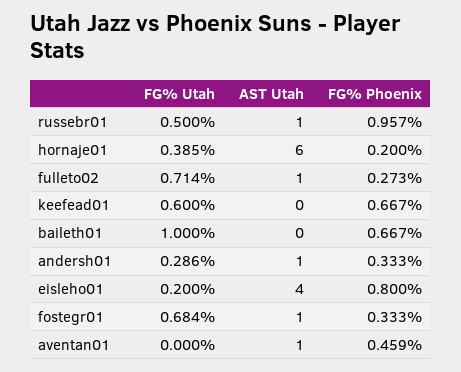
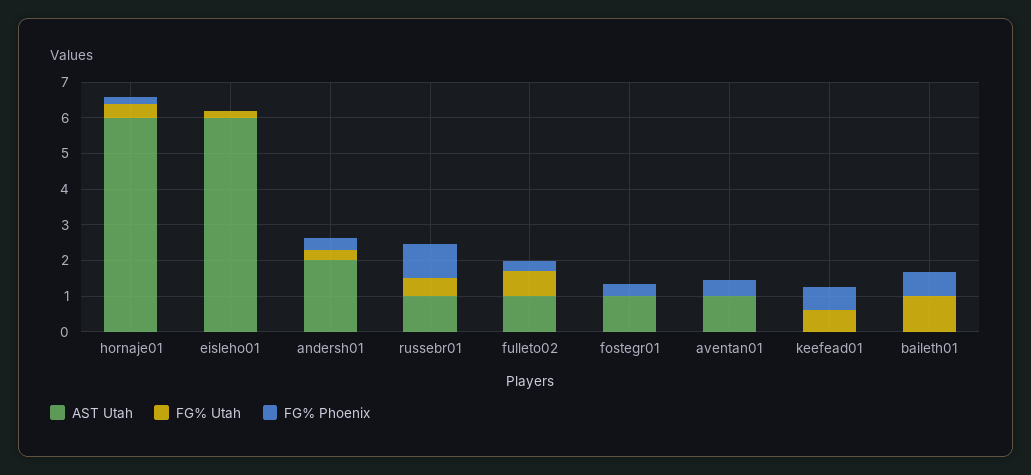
AST Utah, andersh01: 1 -> 2
AST Utah, eisleho01: 4 -> 6
FG% Phoenix, eisleho01: 0.8 -> 0
FG% Utah, fostegr01: 0.684 -> 0

